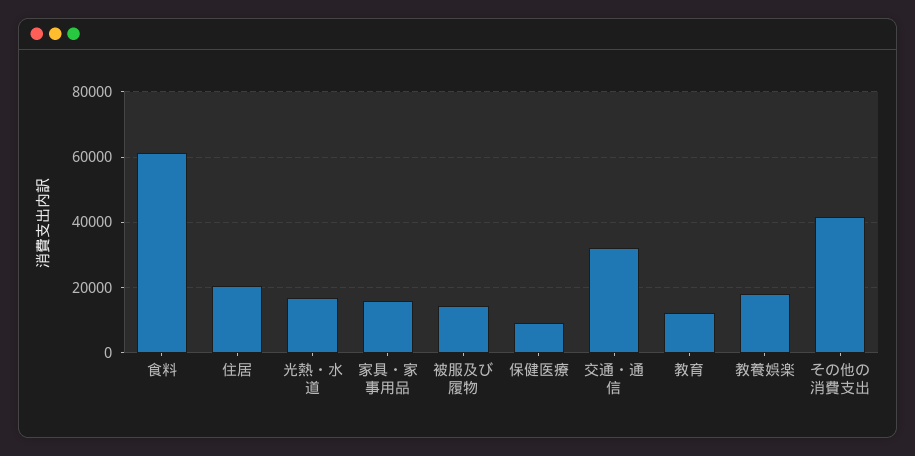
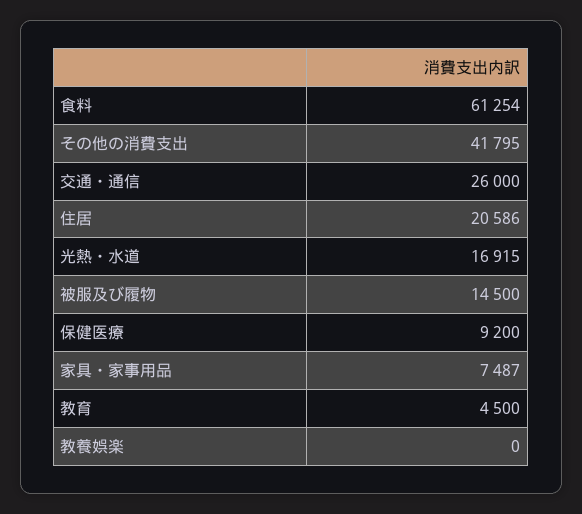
家具・家事用品: 16000 -> 7487
交通・通信: 32000 -> 26000
教育: 12000 -> 4500
教養娯楽: 18000 -> 0

